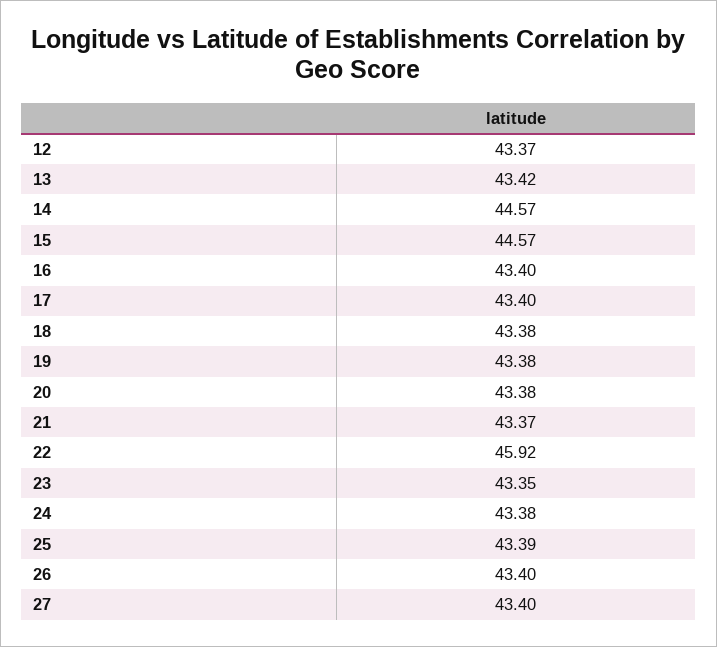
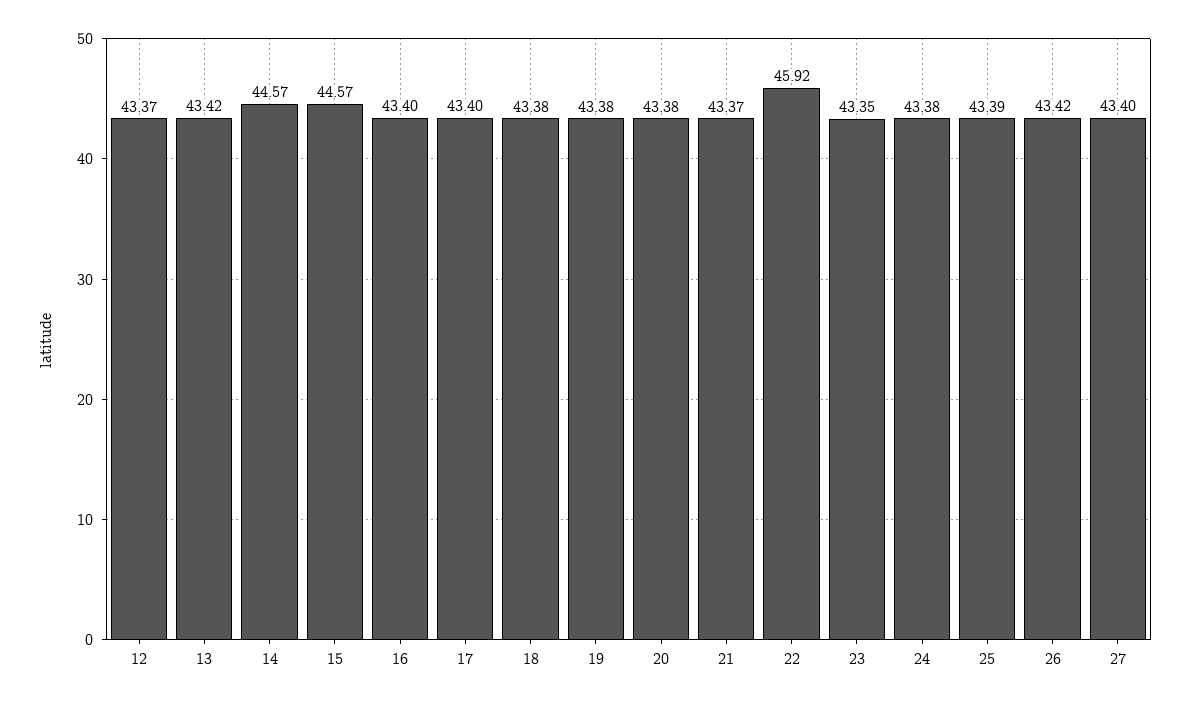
26: 43.4 -> 43.42

